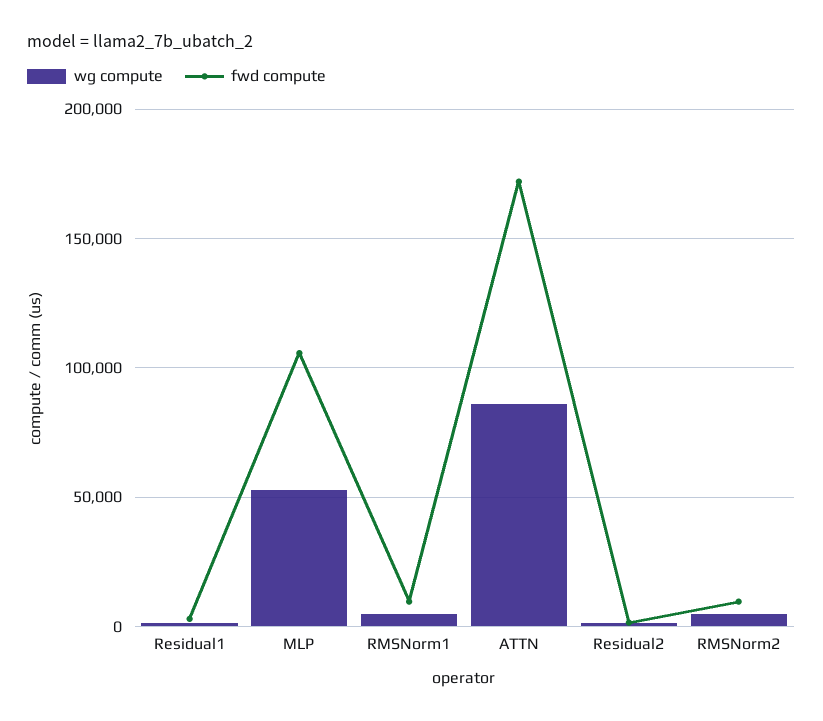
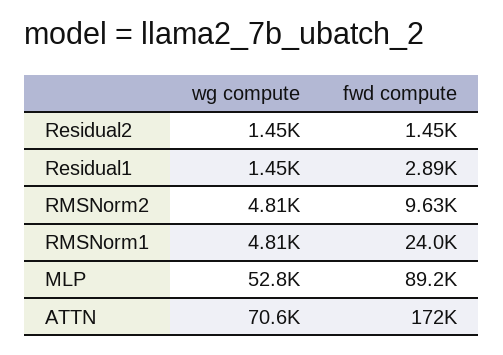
fwd compute, MLP: 105000 -> 89200
fwd compute, RMSNorm1: 10000 -> 24000
wg compute, ATTN: 85000 -> 70600

